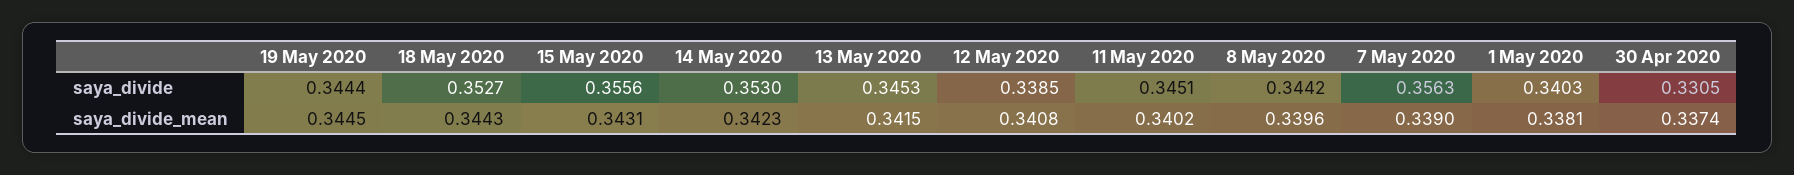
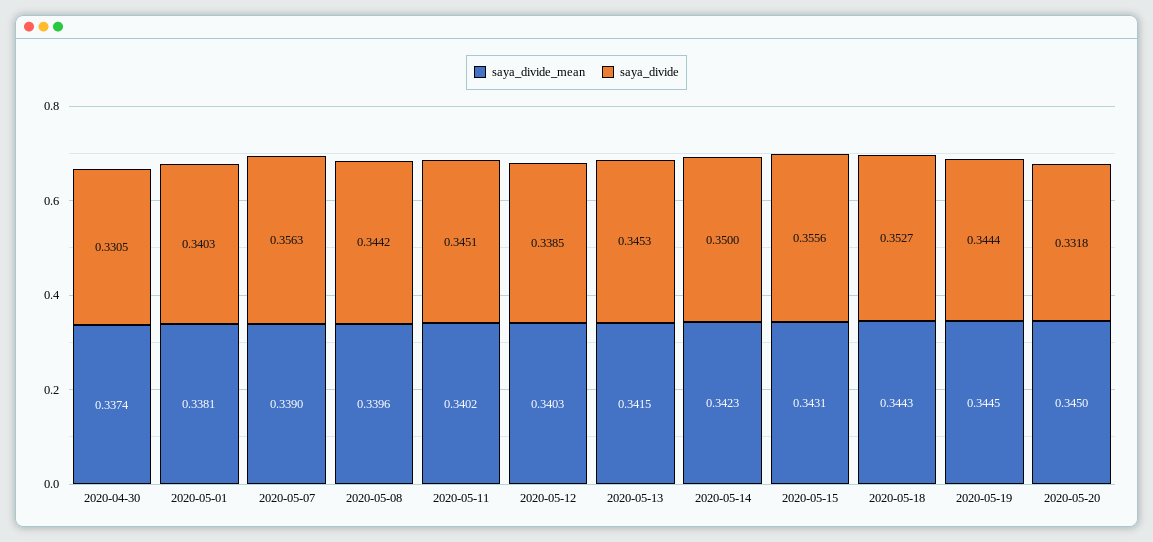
saya_divide, 14 May 2020: 0.353 -> 0.35
saya_divide_mean, 12 May 2020: 0.3408 -> 0.3403
saya_divide_mean, 2020-05-20: none -> 0.345
saya_divide, 2020-05-20: none -> 0.3318

